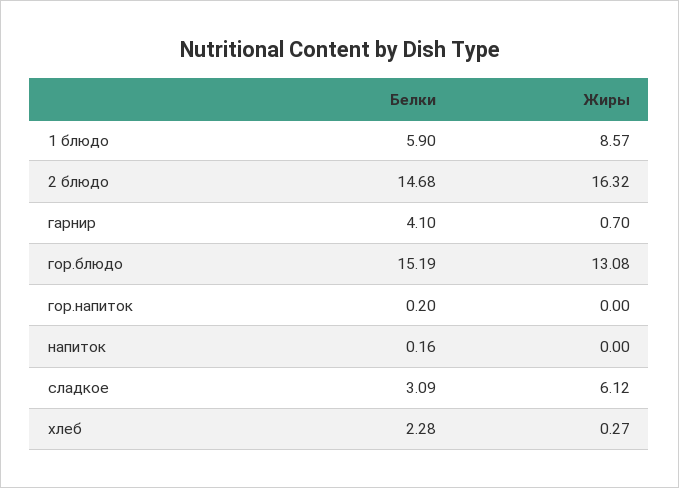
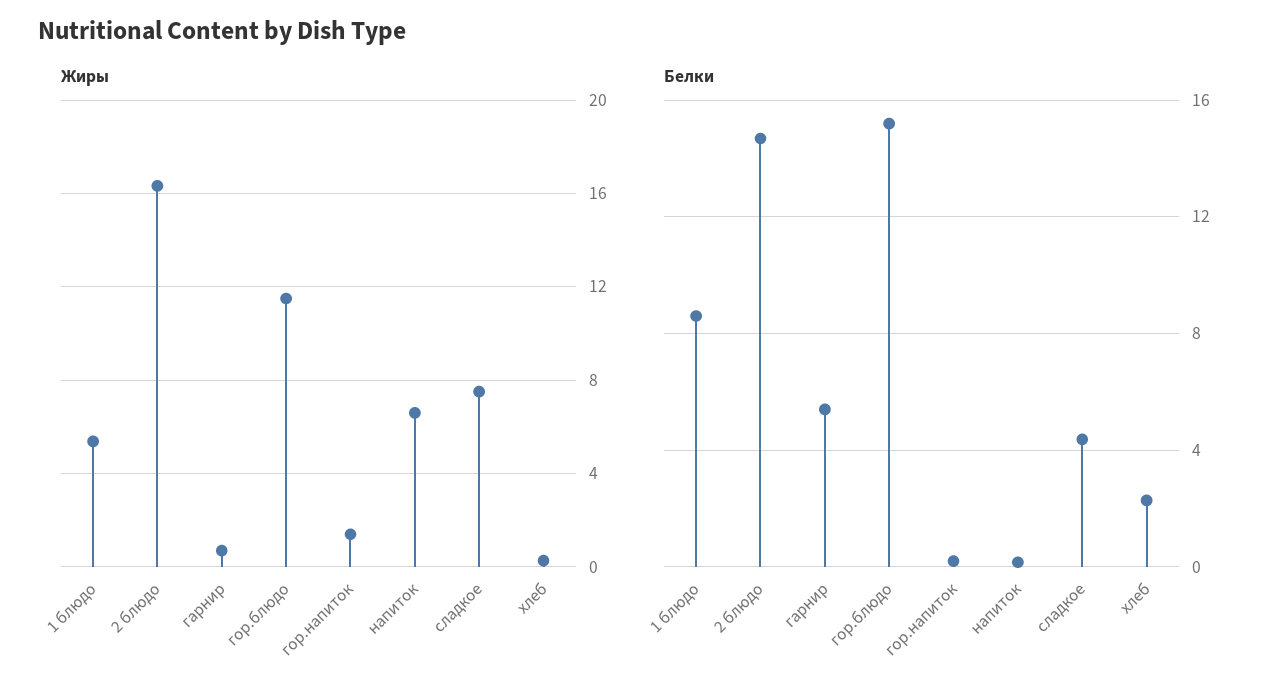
Белки, 1 блюдо: 5.9 -> 8.5
Жиры, 1 блюдо: 8.57 -> 5.5
Белки, гарнир: 4.1 -> 5.5
Жиры, гор.блюдо: 13.08 -> 11.5
Жиры, гор.напиток: 0 -> 1.5
Жиры, напиток: 0 -> 6.5
Белки, сладкое: 3.09 -> 4.5
Жиры, сладкое: 6.12 -> 7.5

